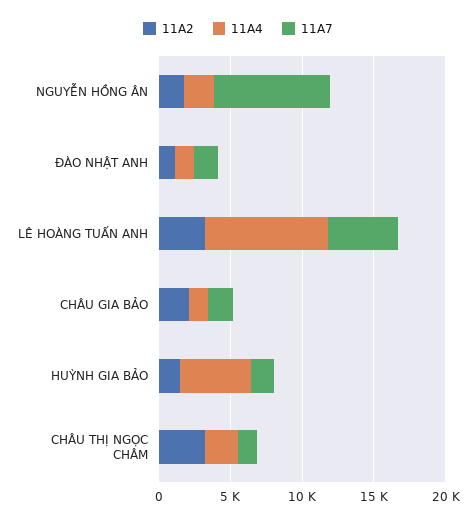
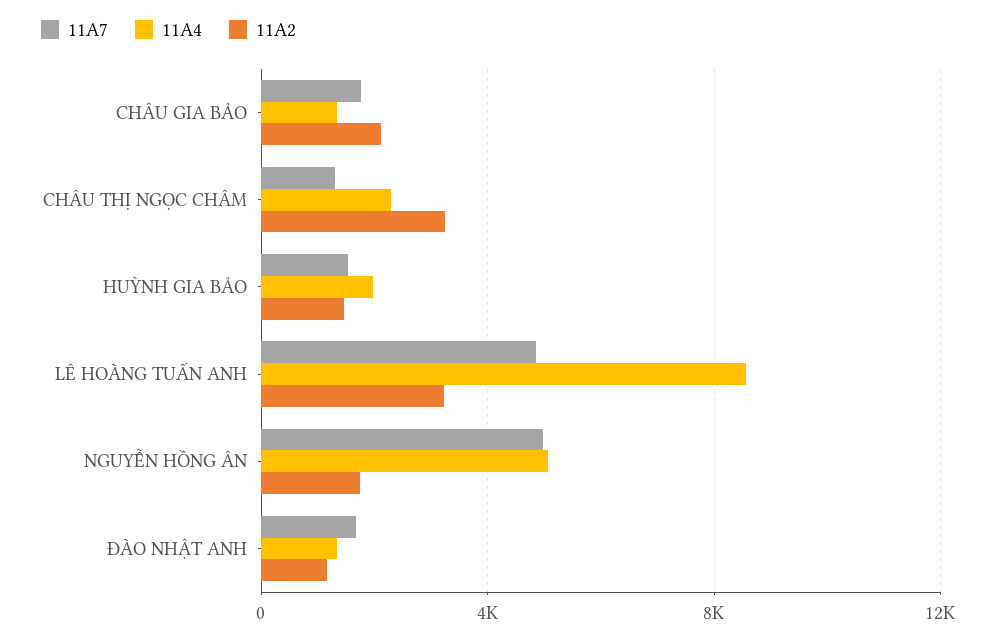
11A4, NGUYỄN HỒNG ÂN: 2000 -> 5000
11A7, NGUYỄN HỒNG ÂN: 8000 -> 5000
11A4, HUỲNH GIA BẢO: 5000 -> 2000

